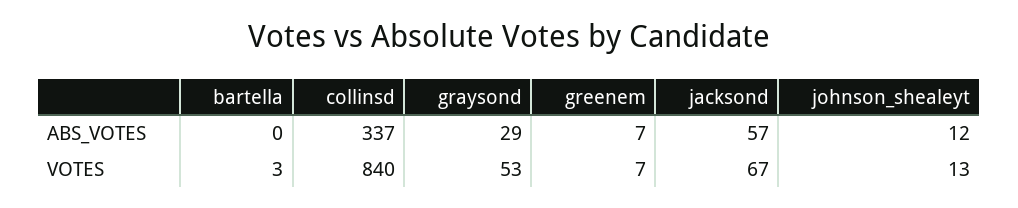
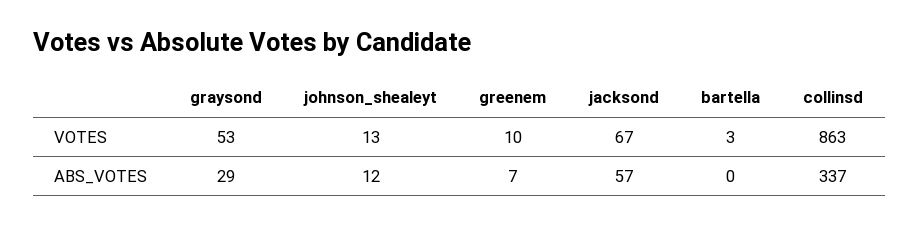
collinsd, VOTES: 840 -> 863
greenem, VOTES: 7 -> 10

